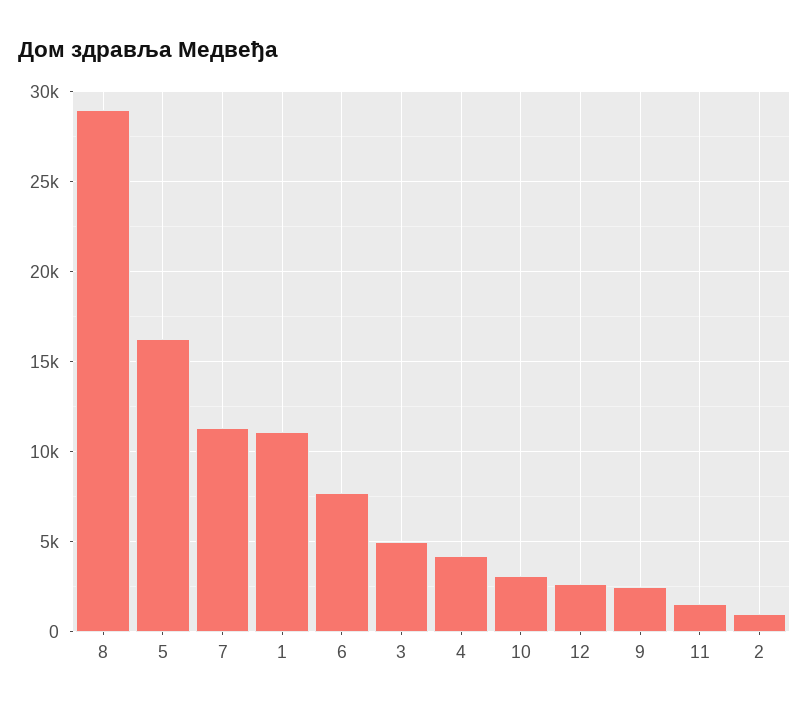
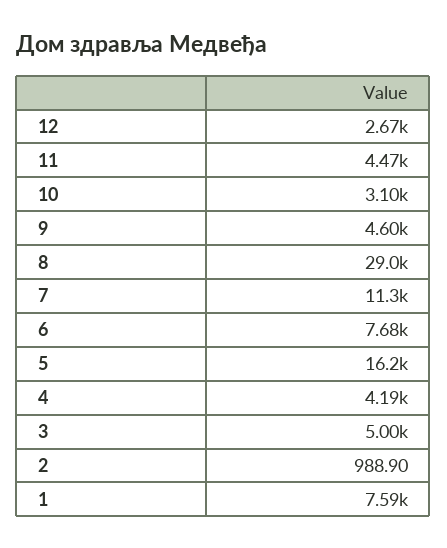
1: 11000 -> 7590
9: 2500 -> 4600
11: 1500 -> 4470

